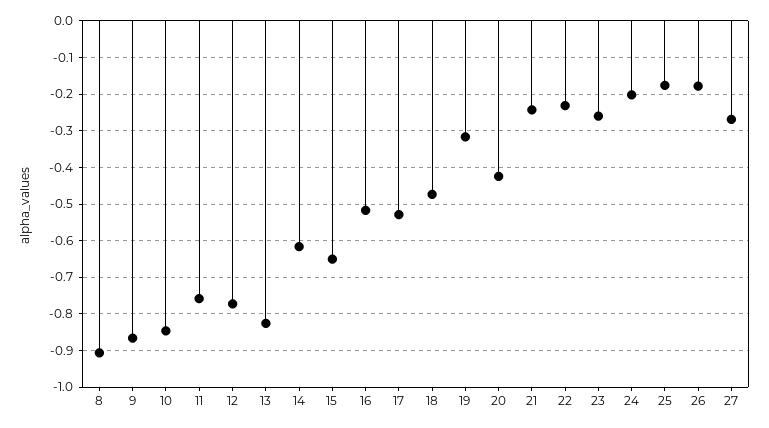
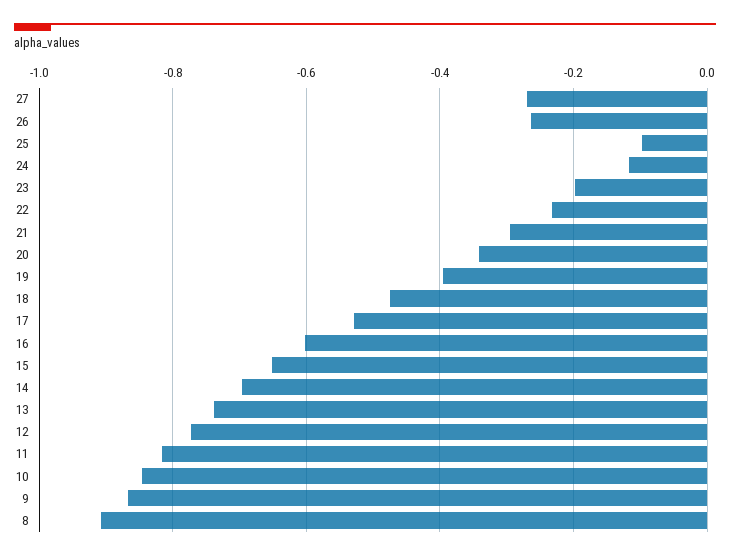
11: -0.76 -> -0.82
13: -0.82 -> -0.74
14: -0.62 -> -0.7
16: -0.52 -> -0.6
19: -0.32 -> -0.4
20: -0.42 -> -0.34
21: -0.24 -> -0.3
23: -0.26 -> -0.2
24: -0.2 -> -0.12
25: -0.18 -> -0.1
26: -0.18 -> -0.26

